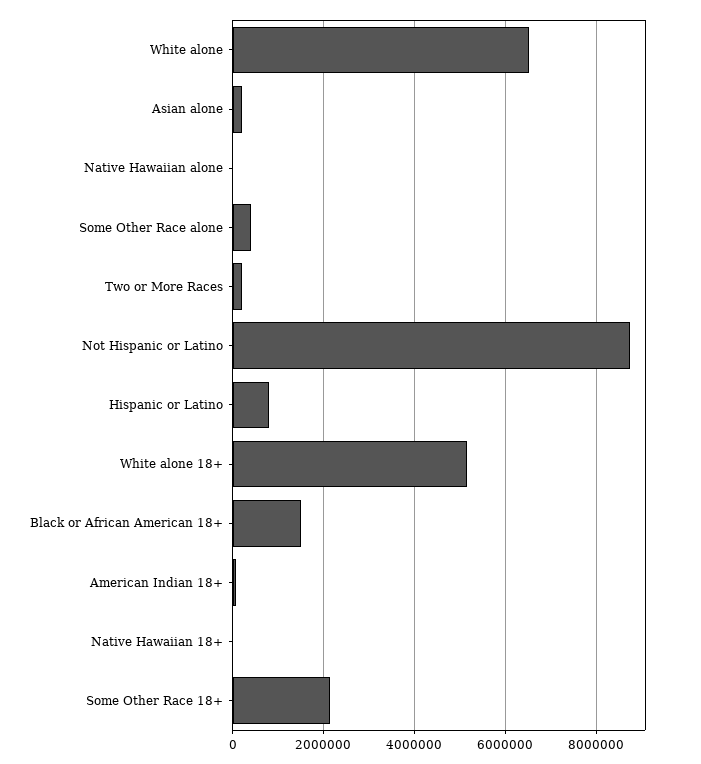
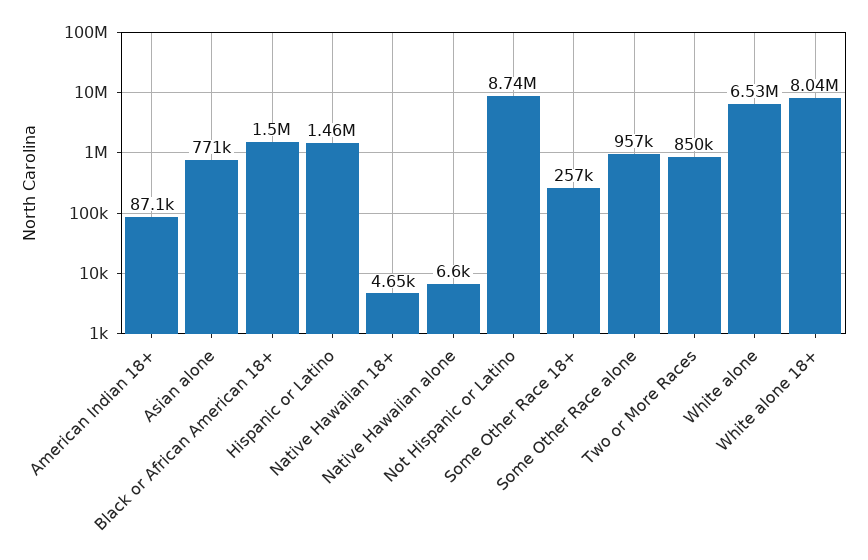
Asian alone: 200000 -> 771000
Some Other Race alone: 400000 -> 957000
Two or More Races: 200000 -> 850000
Hispanic or Latino: 800000 -> 1460000
White alone 18+: 5200000 -> 8040000
Some Other Race 18+: 2200000 -> 257000

